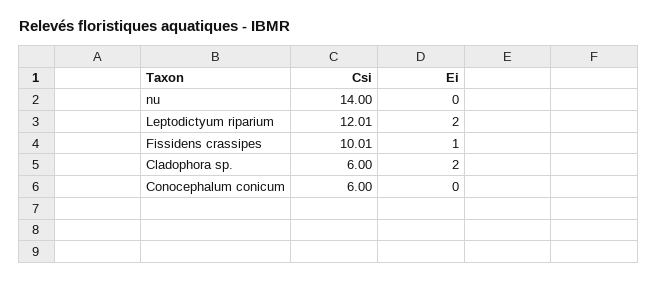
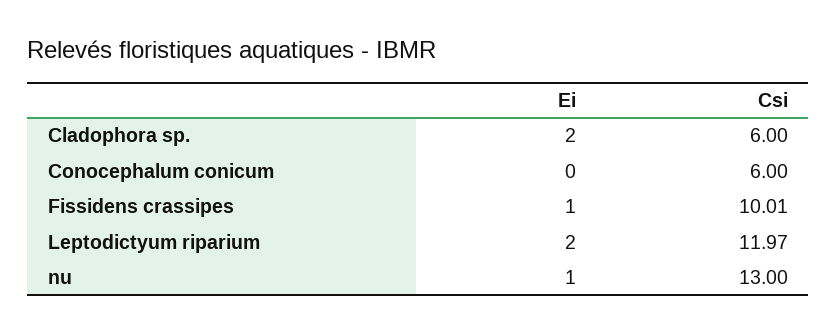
Csi, nu: 14 -> 13
Ei, nu: 0 -> 1
Csi, Leptodictyum riparium: 12.01 -> 11.97

